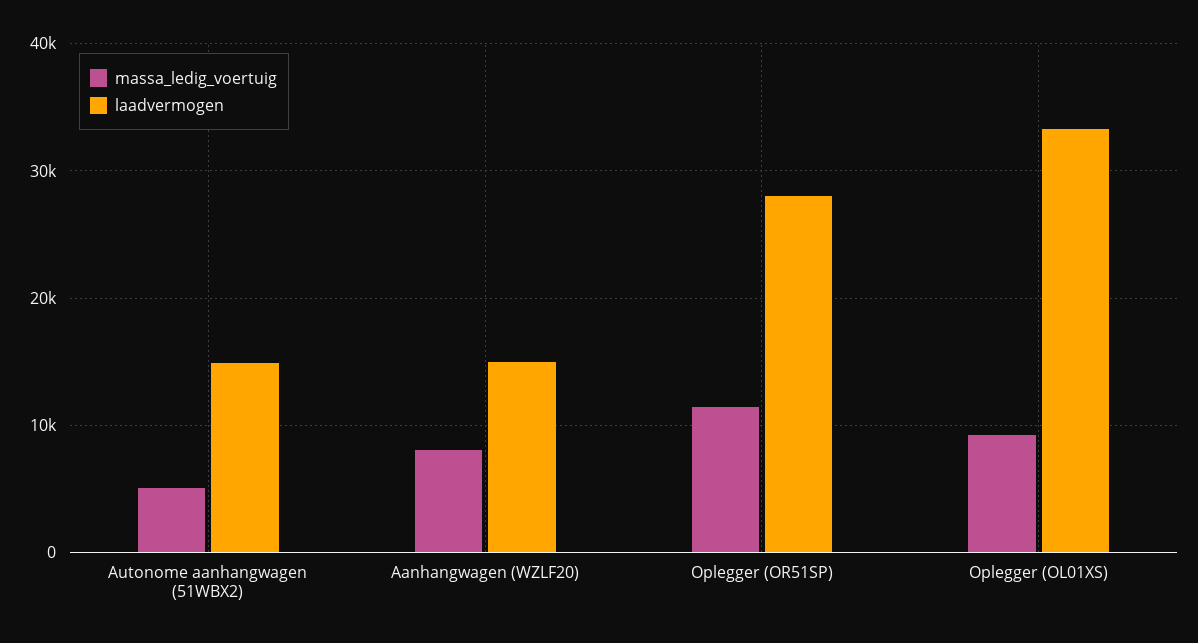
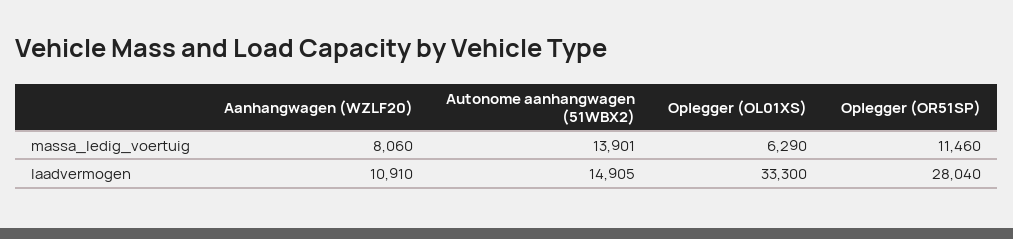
massa_ledig_voertuig, Autonome aanhangwagen (51WBX2): 5000 -> 13901
laadvermogen, Aanhangwagen (WZLF20): 15000 -> 10910
massa_ledig_voertuig, Oplegger (OL01XS): 9000 -> 6290

